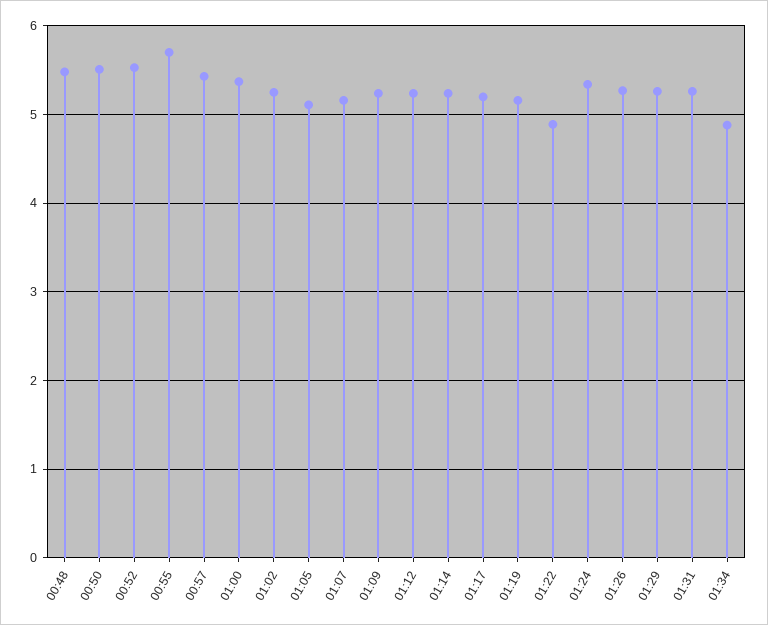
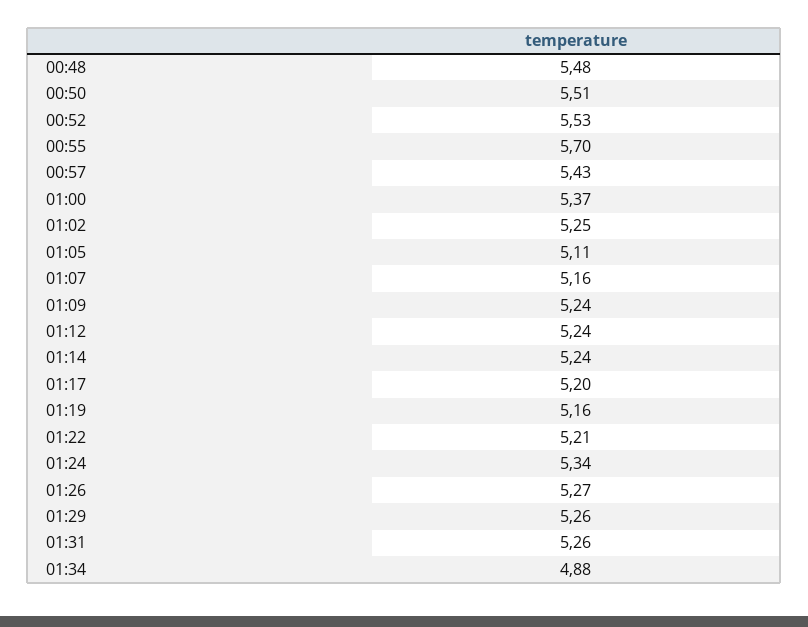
01:22: 4.9 -> 5.21

